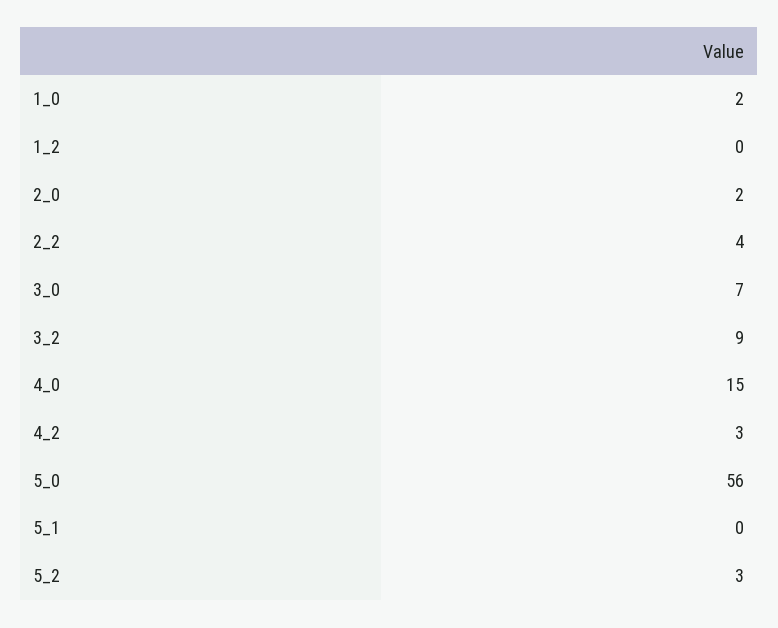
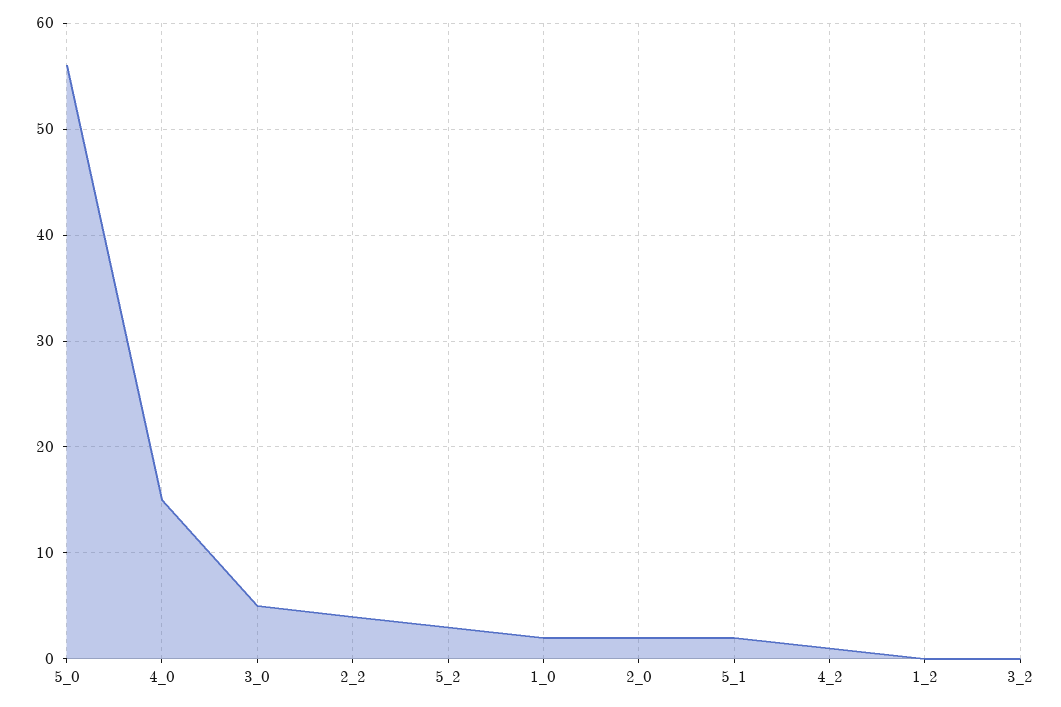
3_0: 7 -> 5
3_2: 9 -> 0
4_2: 3 -> 1
5_1: 0 -> 2

